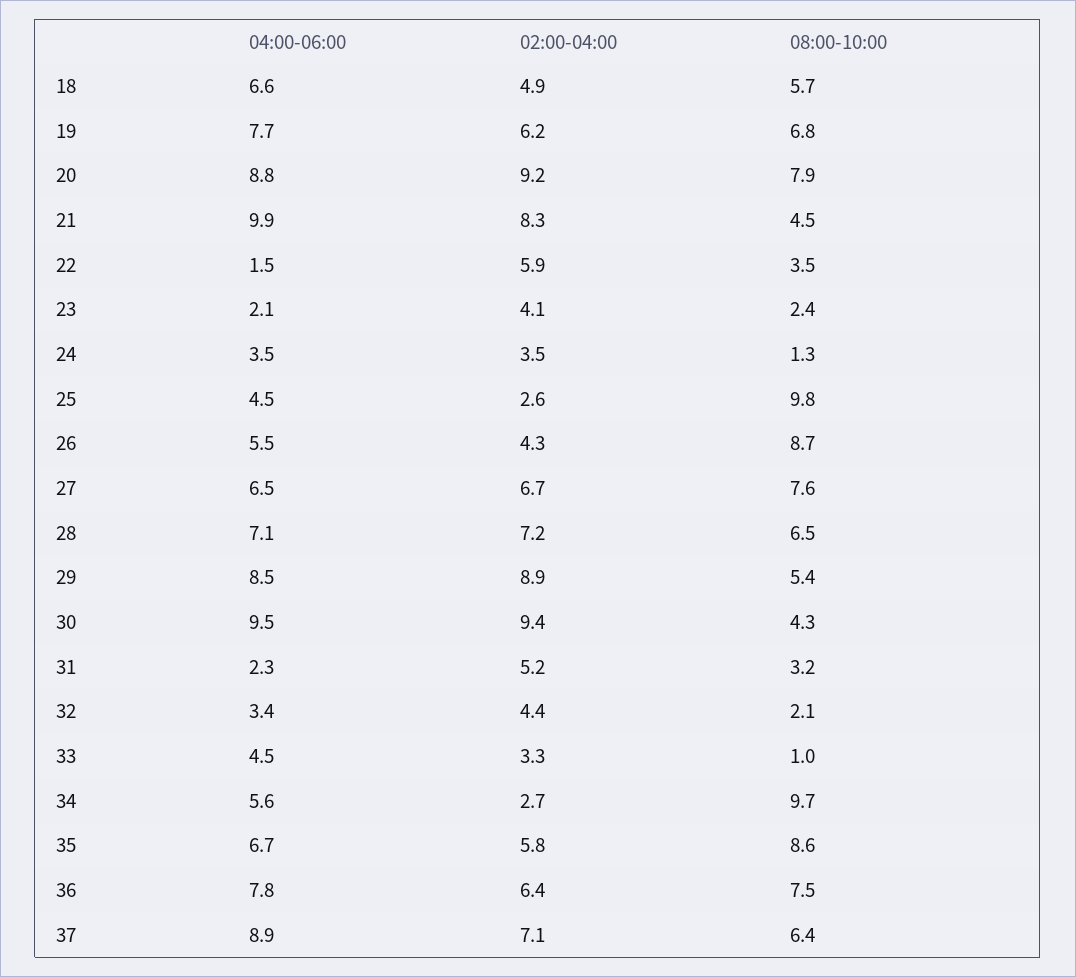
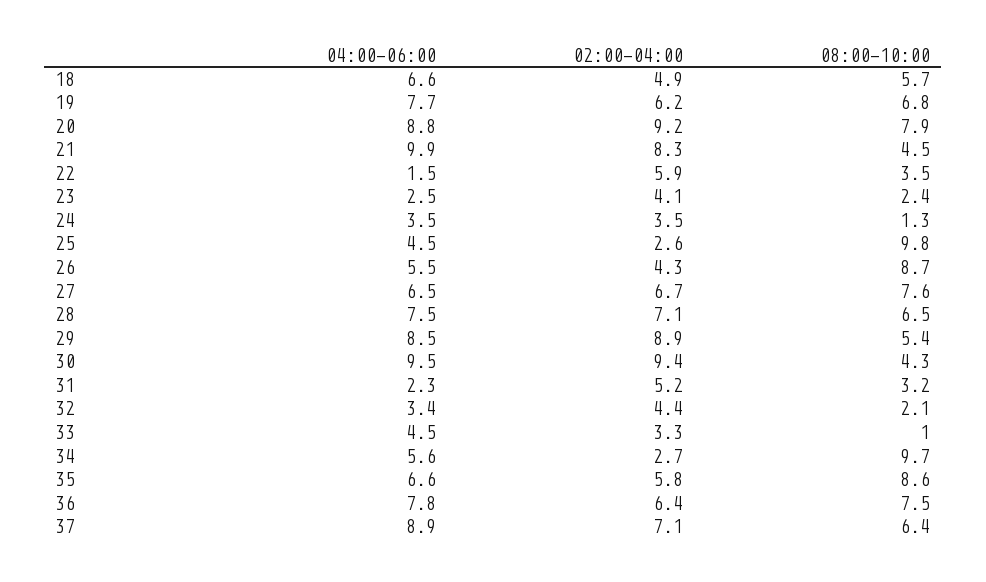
04:00-06:00, 23: 2.1 -> 2.5
04:00-06:00, 28: 7.1 -> 7.5
02:00-04:00, 28: 7.2 -> 7.1
04:00-06:00, 35: 6.7 -> 6.6

